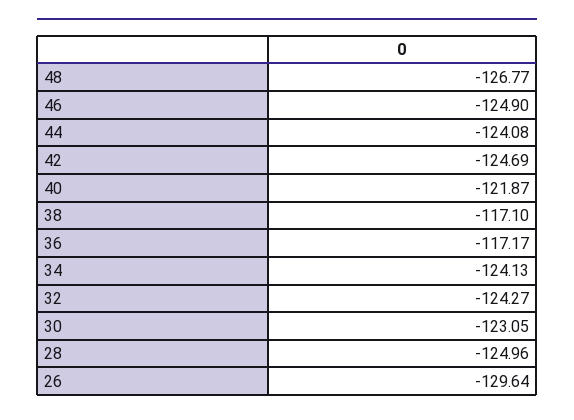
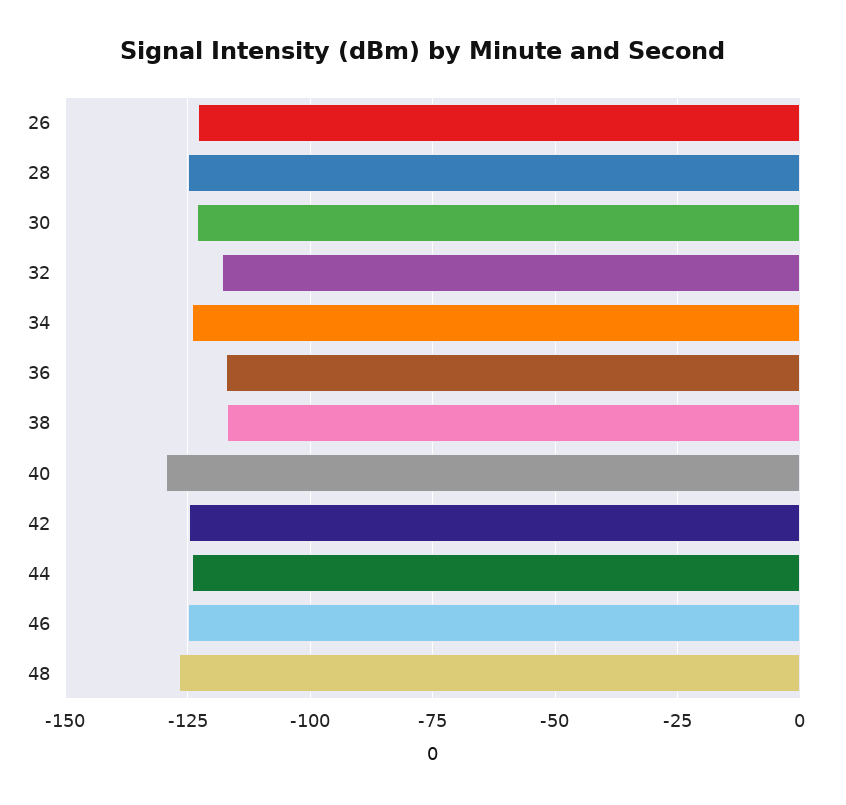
40: -121.87 -> -130
32: -124.27 -> -117.5
26: -129.64 -> -122.5

